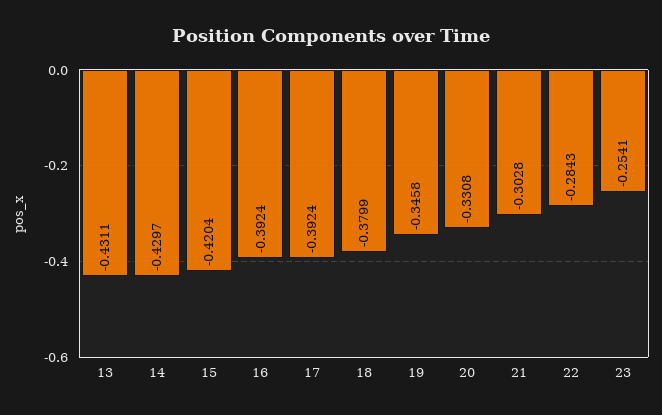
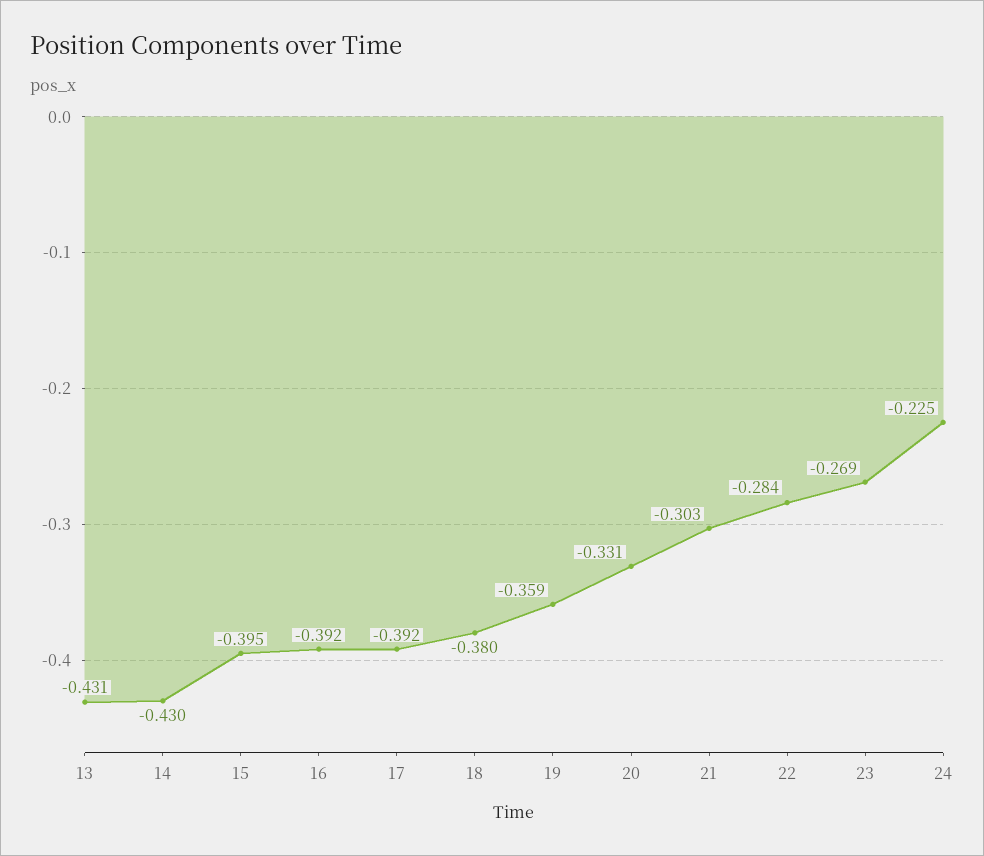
15: -0.4204 -> -0.395
19: -0.3458 -> -0.359
23: -0.2541 -> -0.269
24: none -> -0.225

